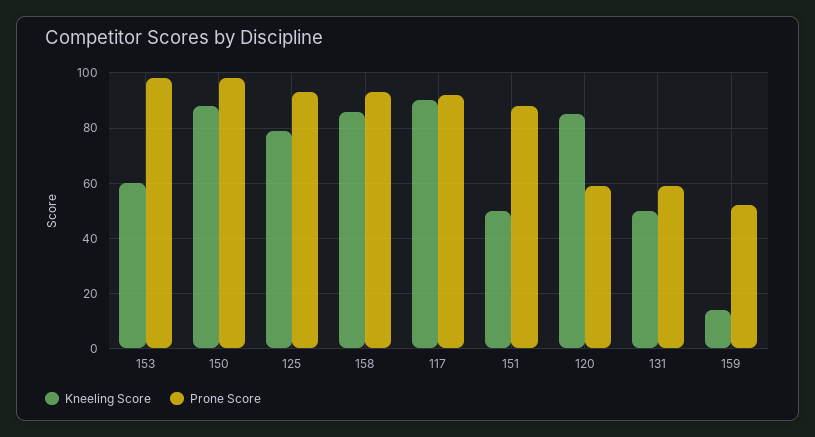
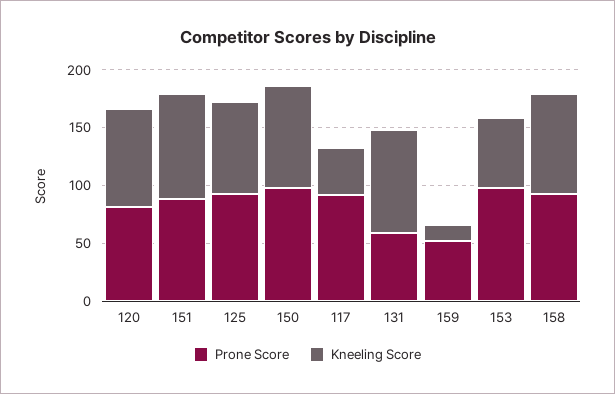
Kneeling Score, 117: 90 -> 40
Kneeling Score, 151: 50 -> 90
Prone Score, 120: 60 -> 80
Kneeling Score, 131: 50 -> 90

